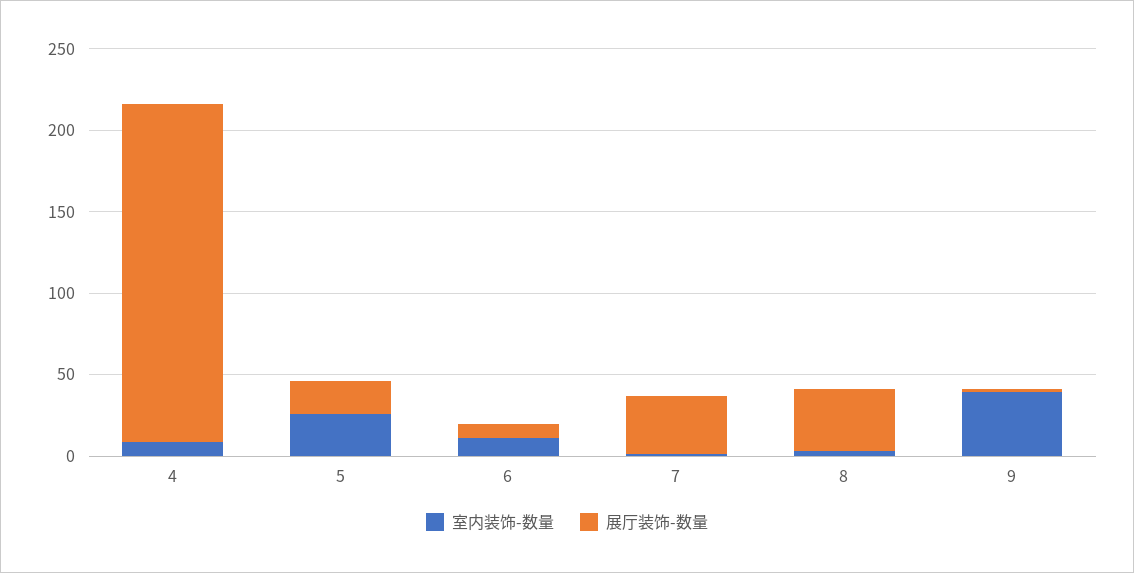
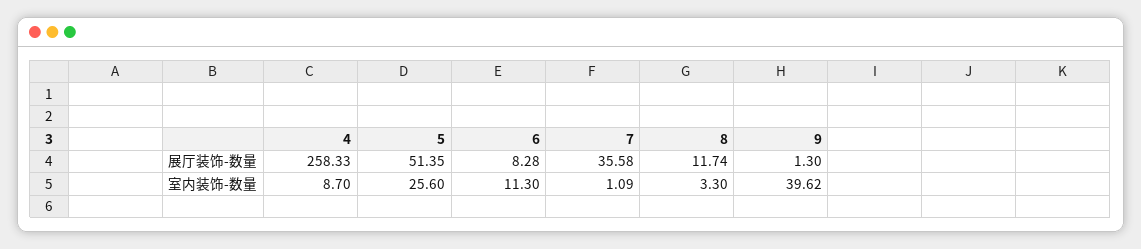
展厅装饰-数量, 4: 210 -> 258.33
展厅装饰-数量, 5: 20 -> 51.35
展厅装饰-数量, 8: 40 -> 11.74

